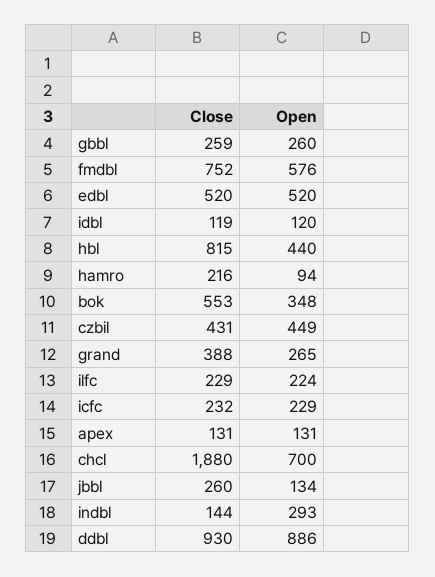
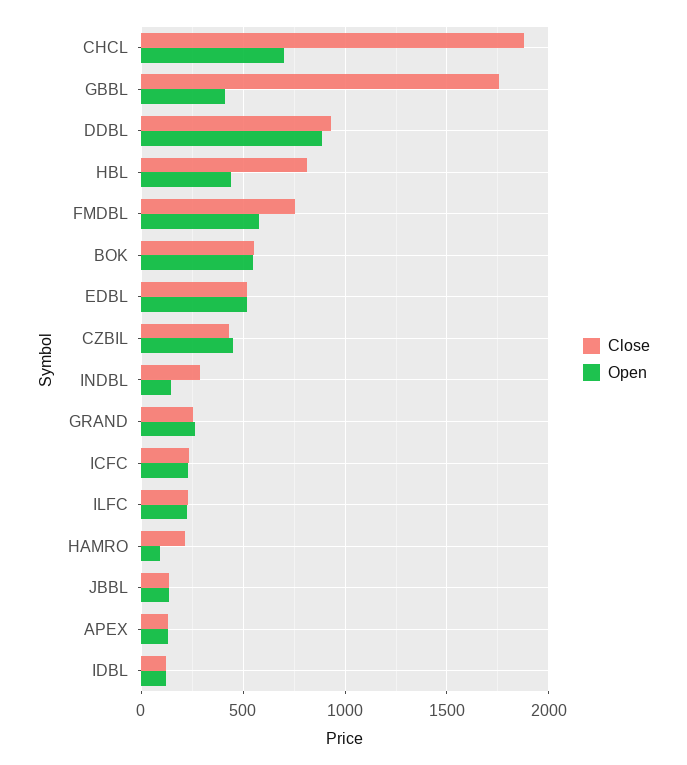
Close, gbbl: 259 -> 1750
Open, gbbl: 260 -> 400
Open, bok: 348 -> 550
Close, grand: 388 -> 250
Close, jbbl: 260 -> 150
Close, indbl: 144 -> 300
Open, indbl: 293 -> 150

